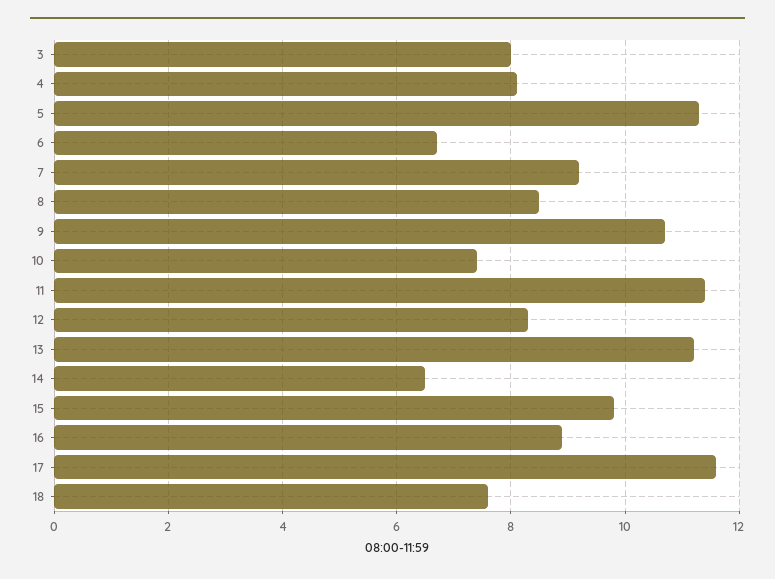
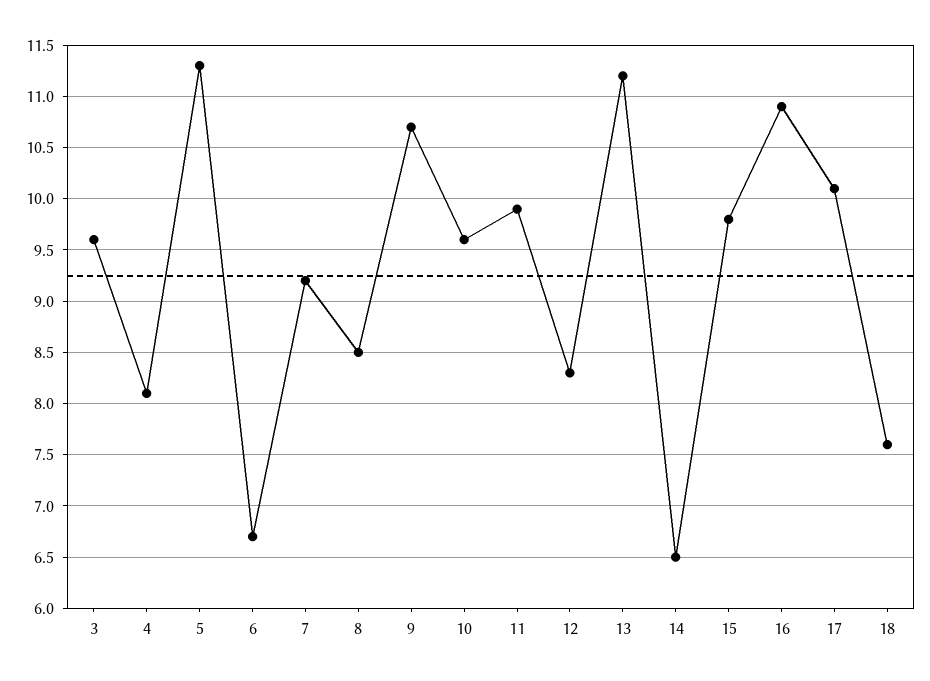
3: 8 -> 9.6
10: 7.5 -> 9.6
11: 11.5 -> 9.9
16: 9 -> 10.9
17: 11.5 -> 10.1

